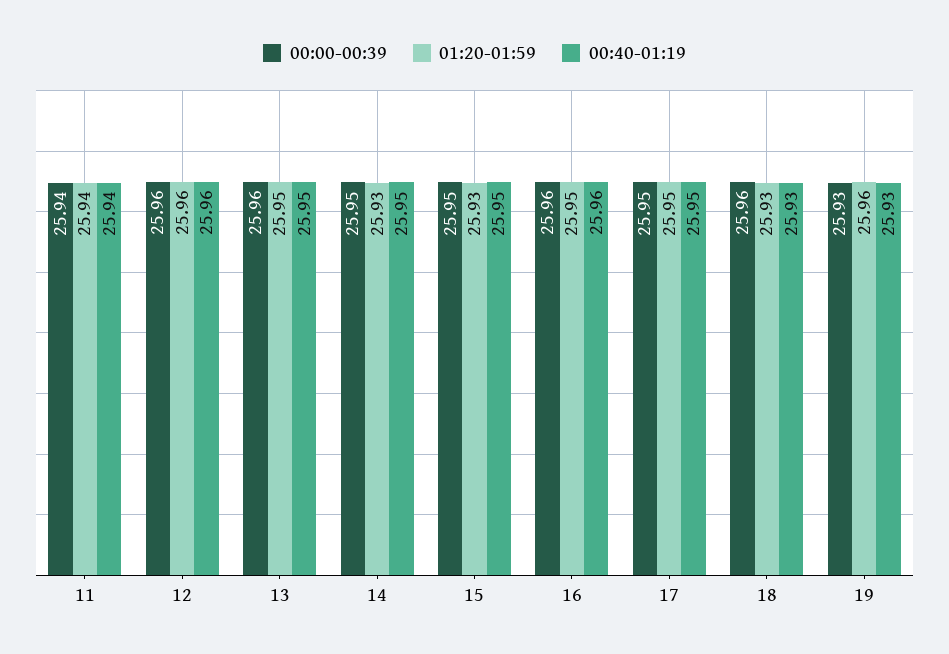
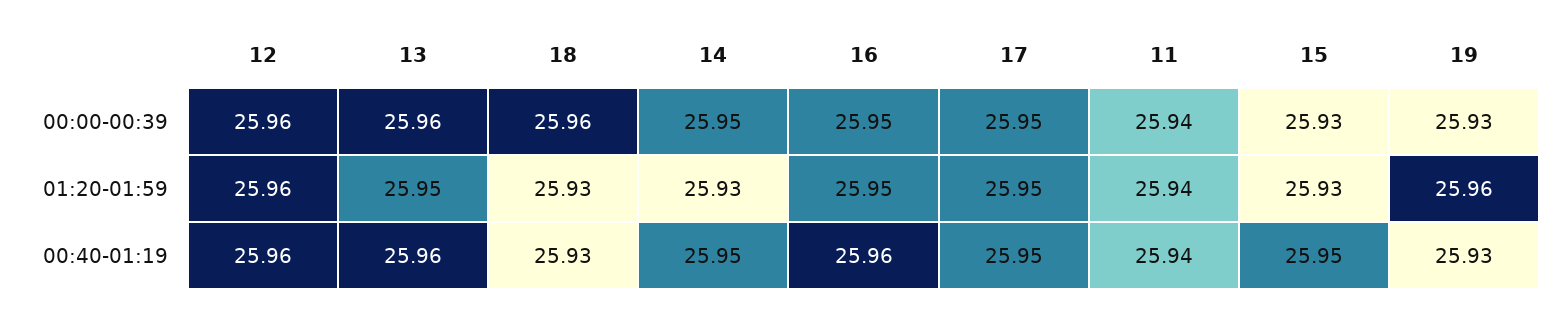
00:40-01:19, 13: 25.95 -> 25.96
00:00-00:39, 15: 25.95 -> 25.93
00:00-00:39, 16: 25.96 -> 25.95

